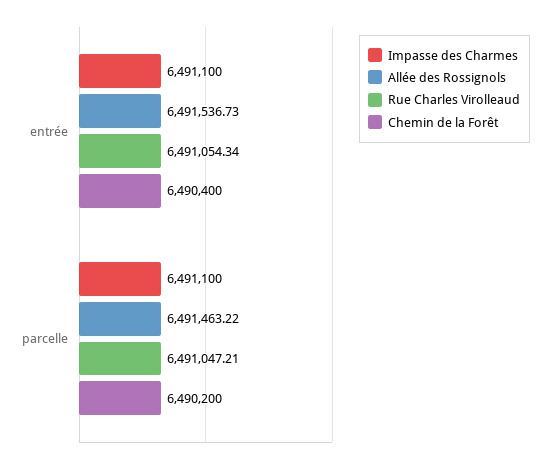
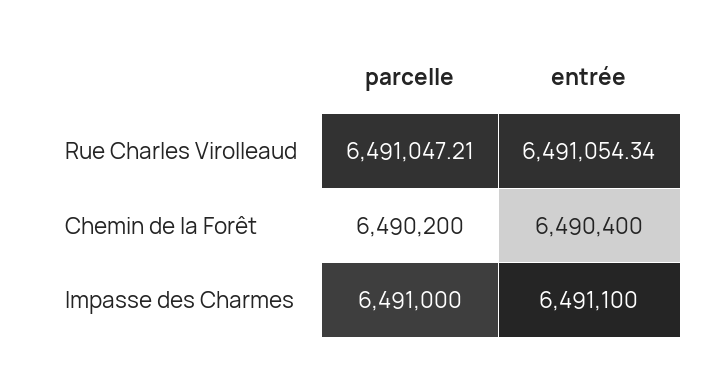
Allée des Rossignols, entrée: 6491536.73 -> none
Impasse des Charmes, parcelle: 6491100 -> 6491000
Allée des Rossignols, parcelle: 6491463.22 -> none

